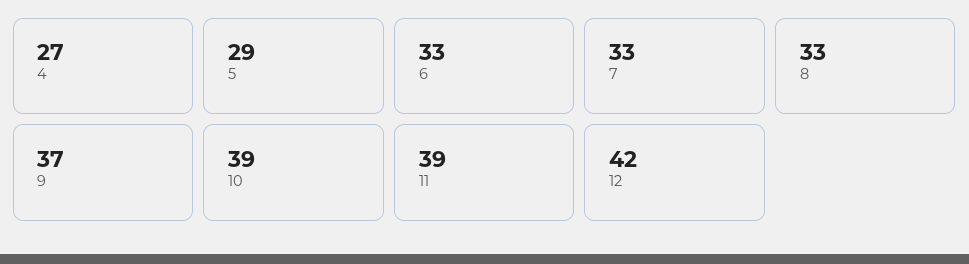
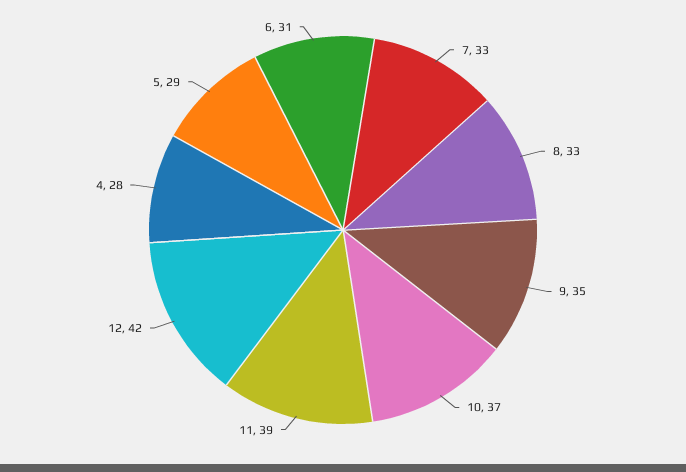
4: 27 -> 28
6: 33 -> 31
9: 37 -> 35
10: 39 -> 37

